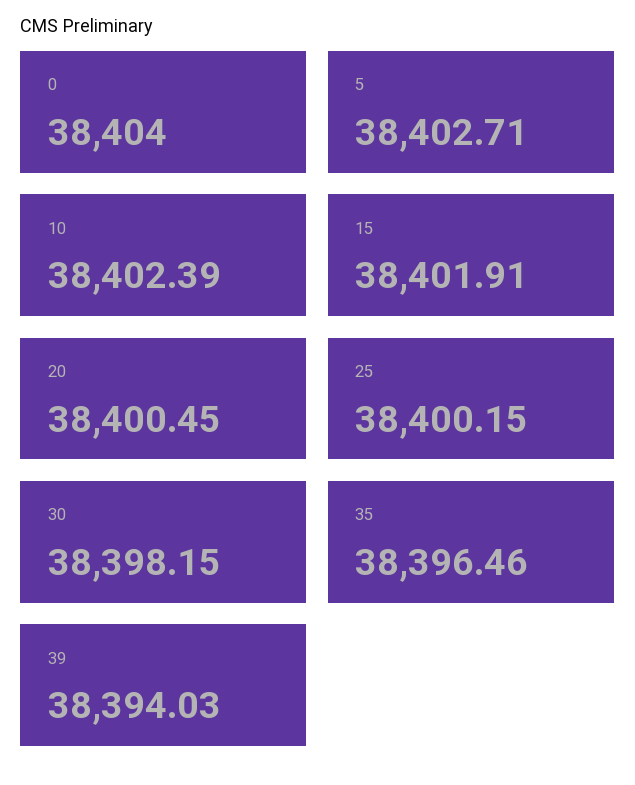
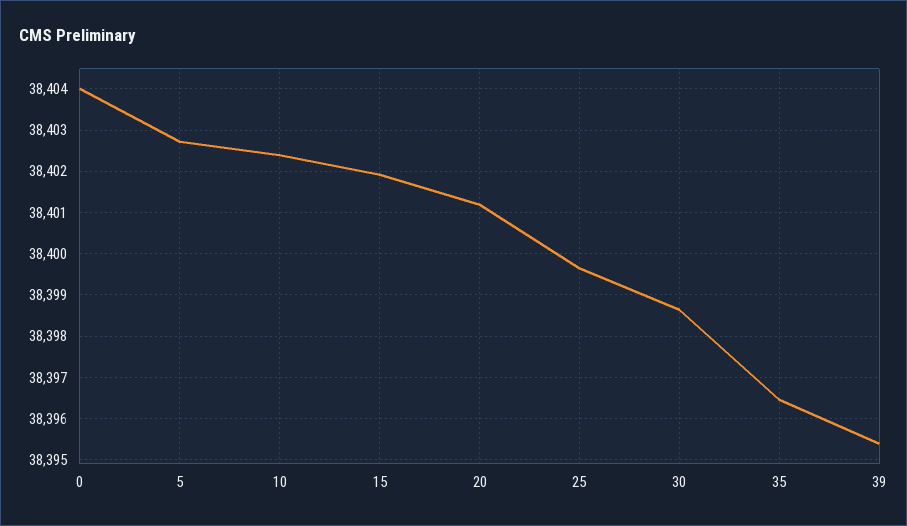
20: 38400.45 -> 38401.2
25: 38400.15 -> 38399.6
30: 38398.15 -> 38398.6
39: 38394.03 -> 38395.4

